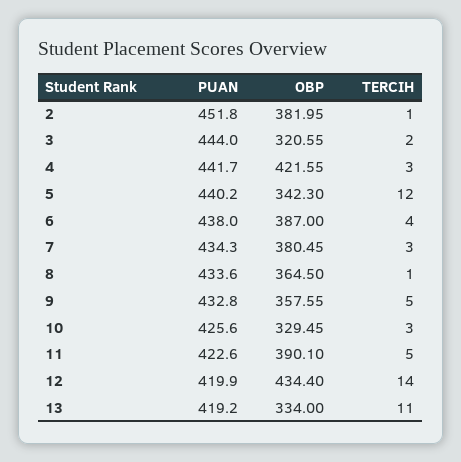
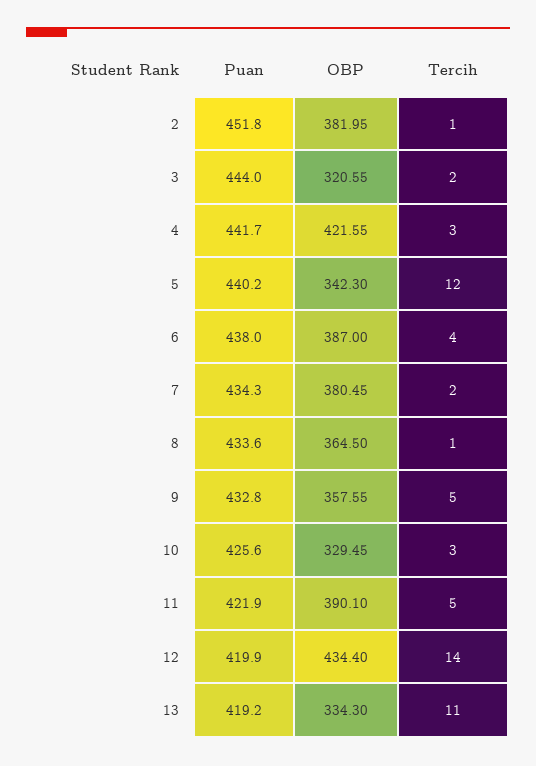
TERCIH, 7: 3 -> 2
PUAN, 11: 422.6 -> 421.9
OBP, 13: 334 -> 334.3

